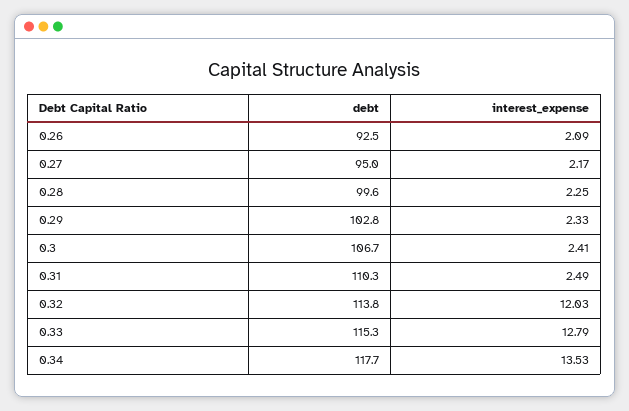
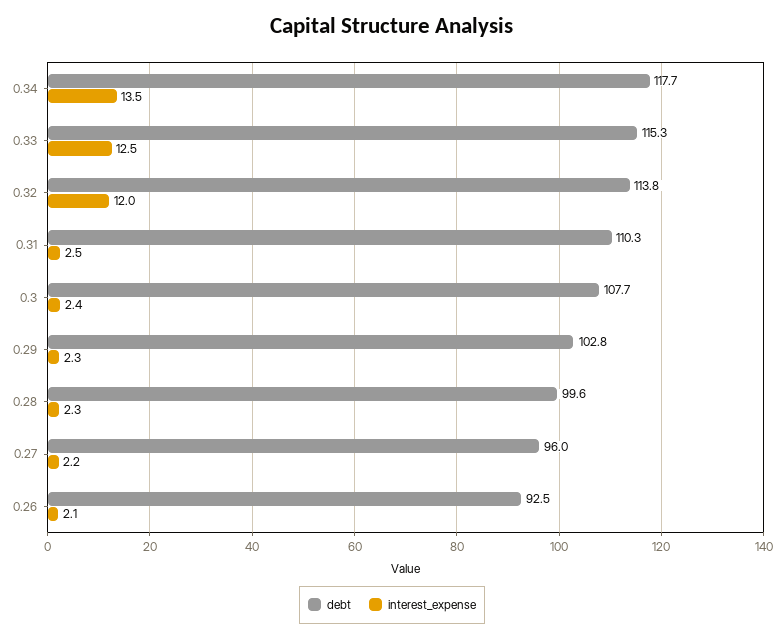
debt, 0.27: 95 -> 96
debt, 0.3: 106.7 -> 107.7
interest_expense, 0.33: 12.79 -> 12.5

